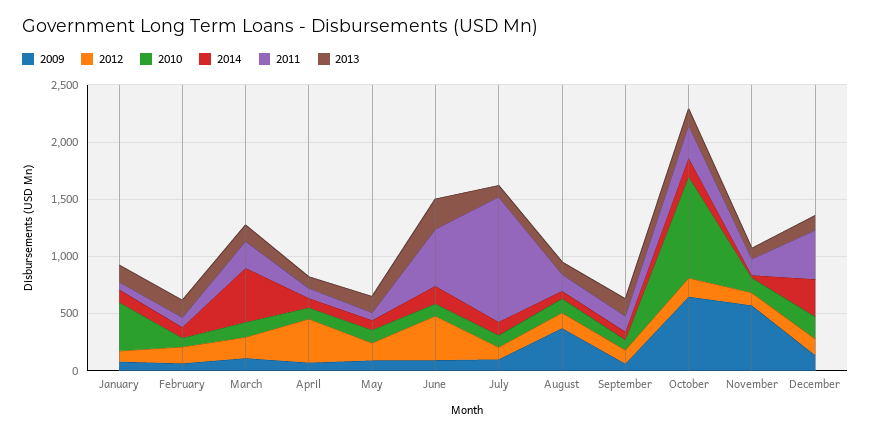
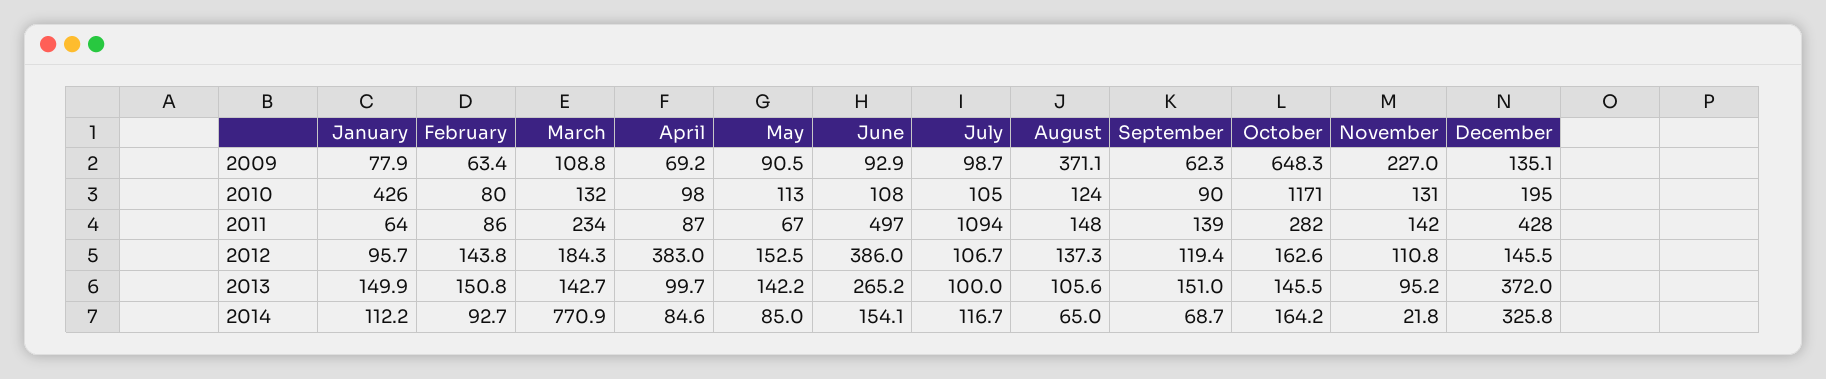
2014, March: 500 -> 770.9
2010, October: 900 -> 1171
2009, November: 600 -> 227
2013, December: 100 -> 372

